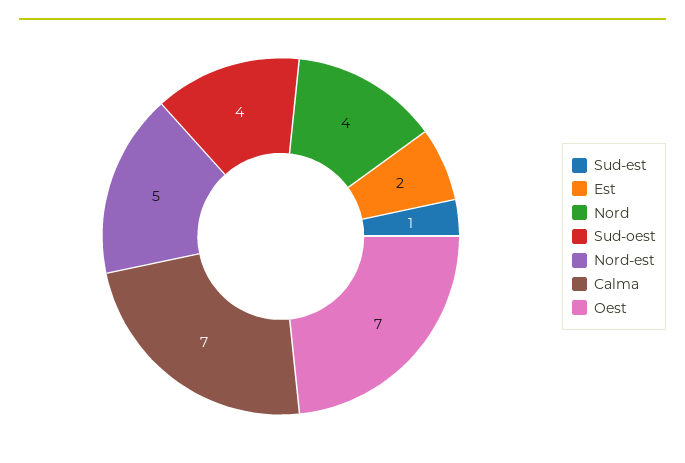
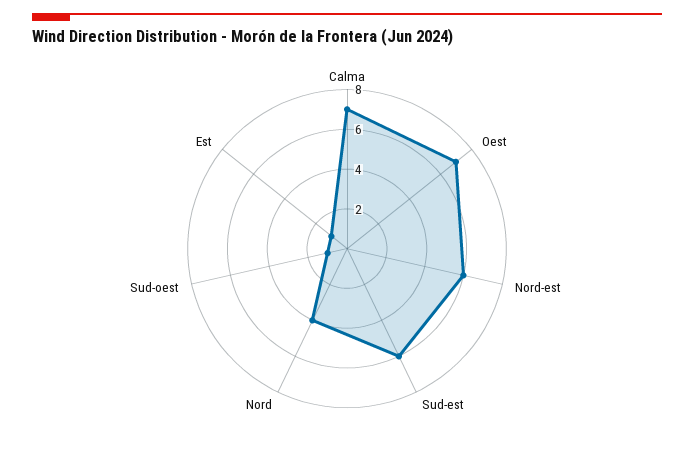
Sud-est: 1 -> 6
Est: 2 -> 1
Sud-oest: 4 -> 1
Nord-est: 5 -> 6

